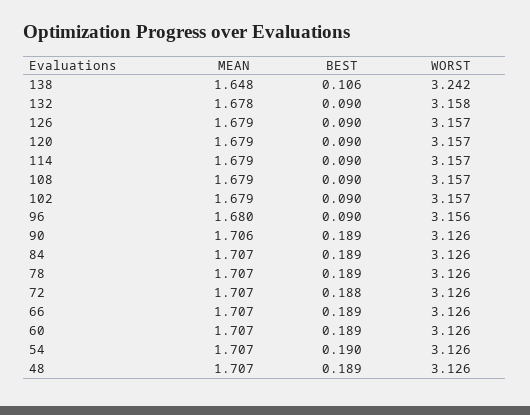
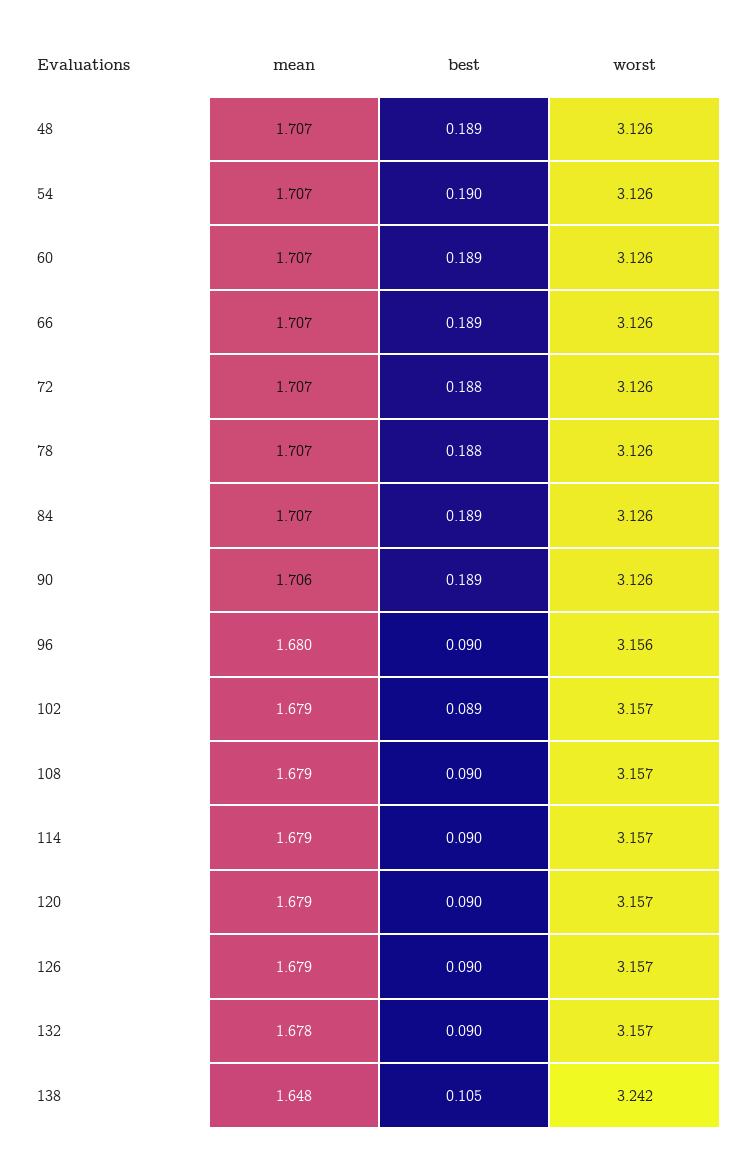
BEST, 138: 0.106 -> 0.105
WORST, 132: 3.158 -> 3.157
BEST, 102: 0.09 -> 0.089
BEST, 78: 0.189 -> 0.188

